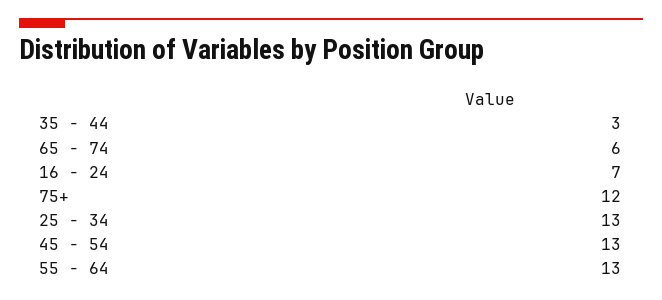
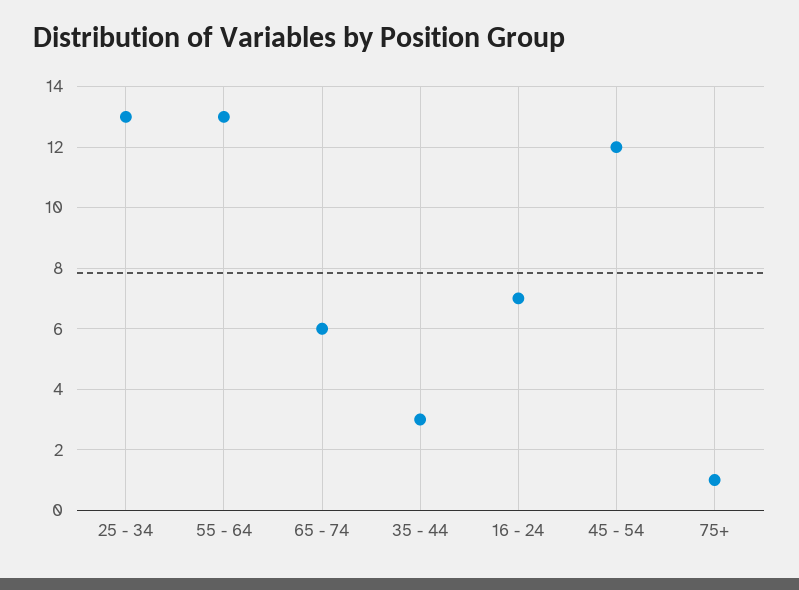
75+: 12 -> 1
45 - 54: 13 -> 12

